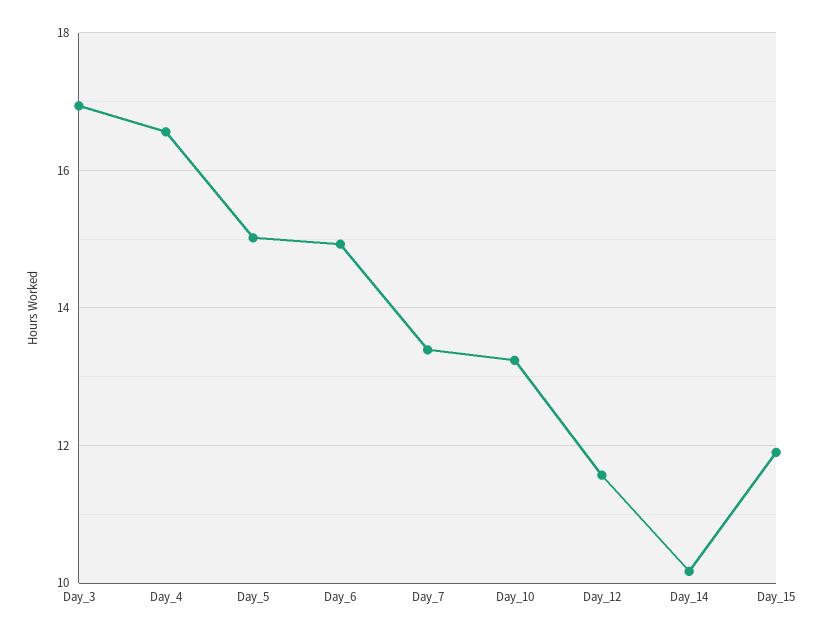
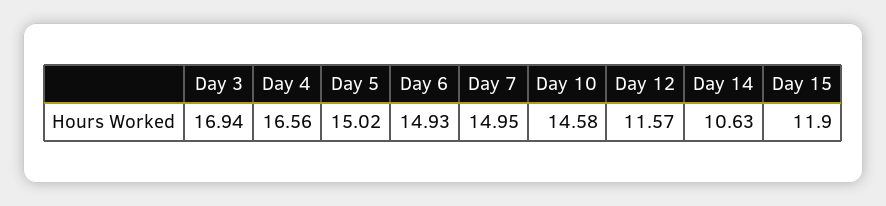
Day_7: 13.4 -> 14.95
Day_10: 13.2 -> 14.58
Day_14: 10.2 -> 10.63

